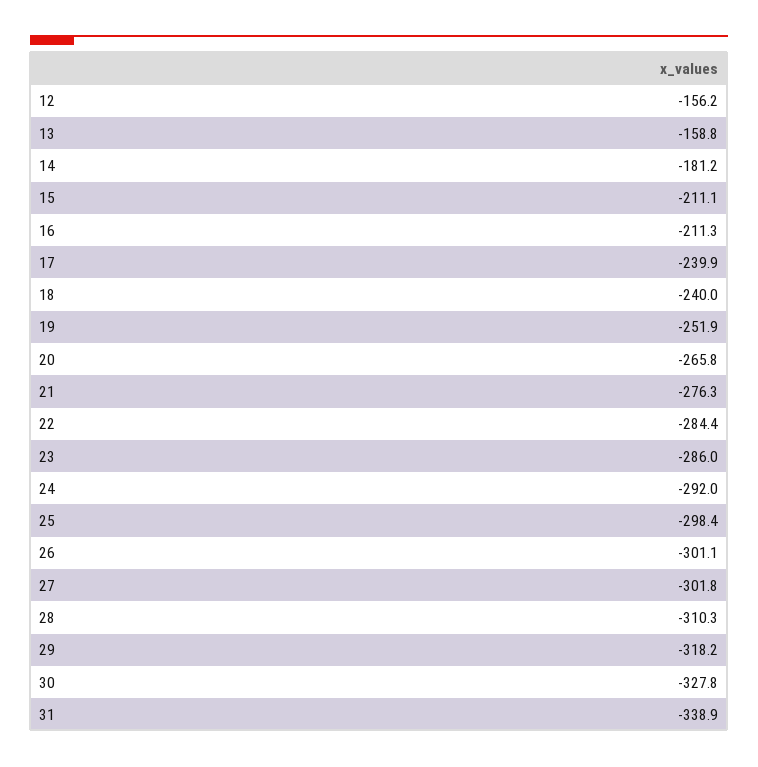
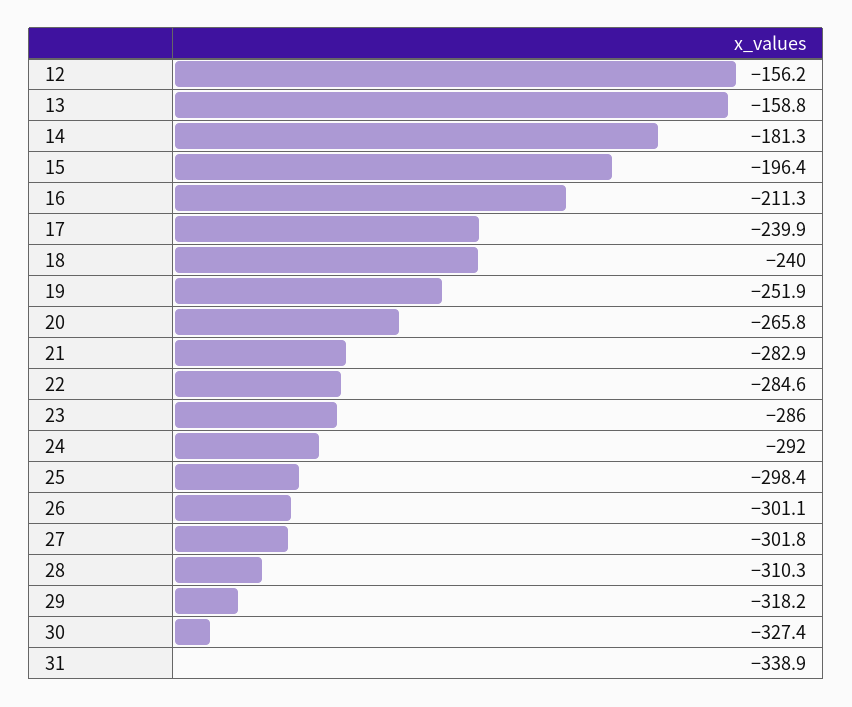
14: -181.2 -> -181.3
15: -211.1 -> -196.4
21: -276.3 -> -282.9
22: -284.4 -> -284.6
30: -327.8 -> -327.4

